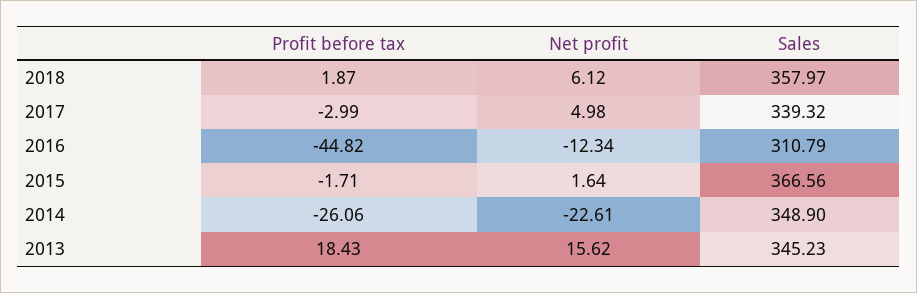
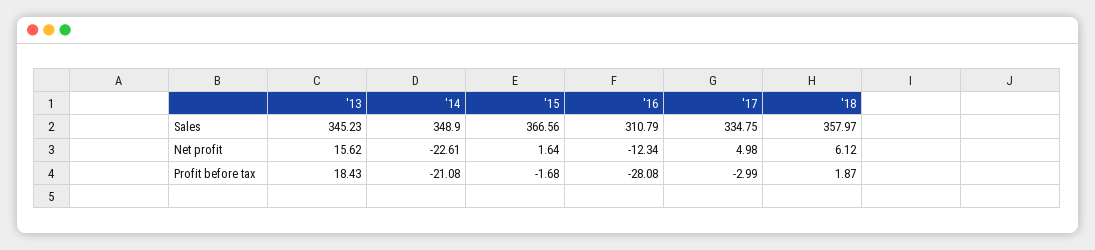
Sales, 2017: 339.32 -> 334.75
Profit before tax, 2016: -44.82 -> -28.08
Profit before tax, 2015: -1.71 -> -1.68
Profit before tax, 2014: -26.06 -> -21.08

